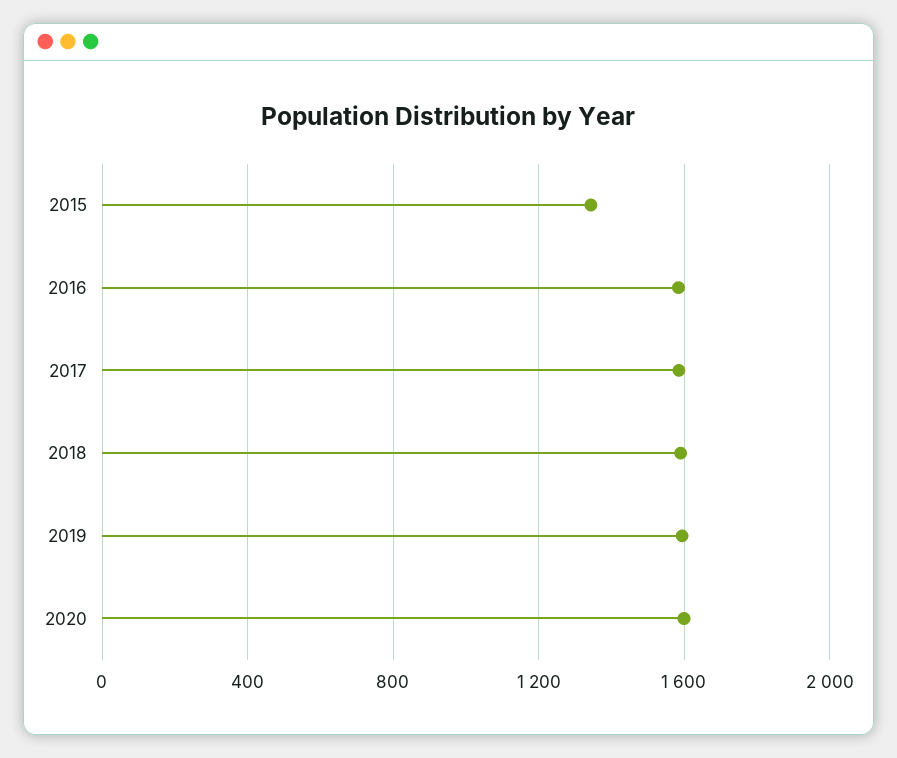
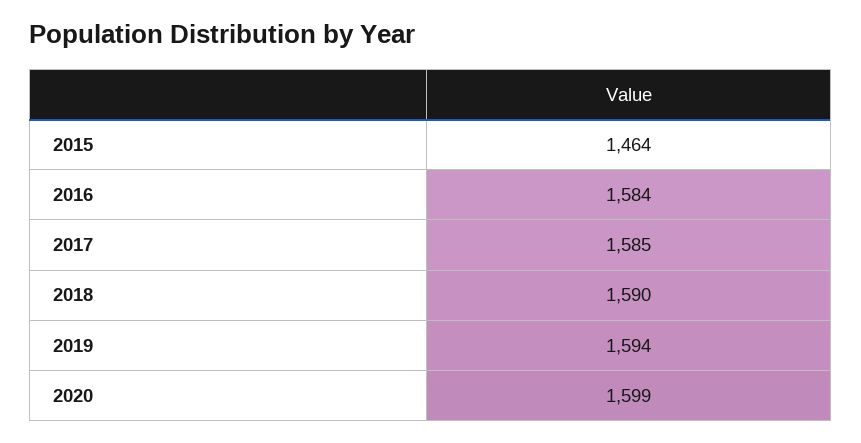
2015: 1350 -> 1464

